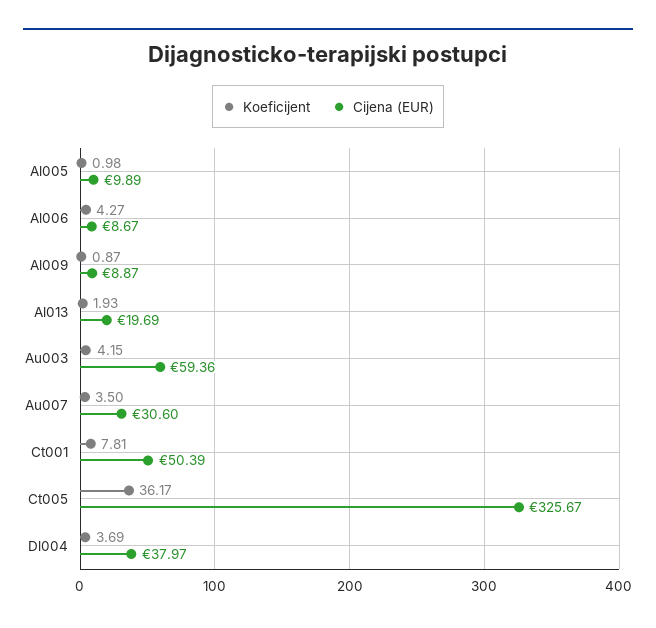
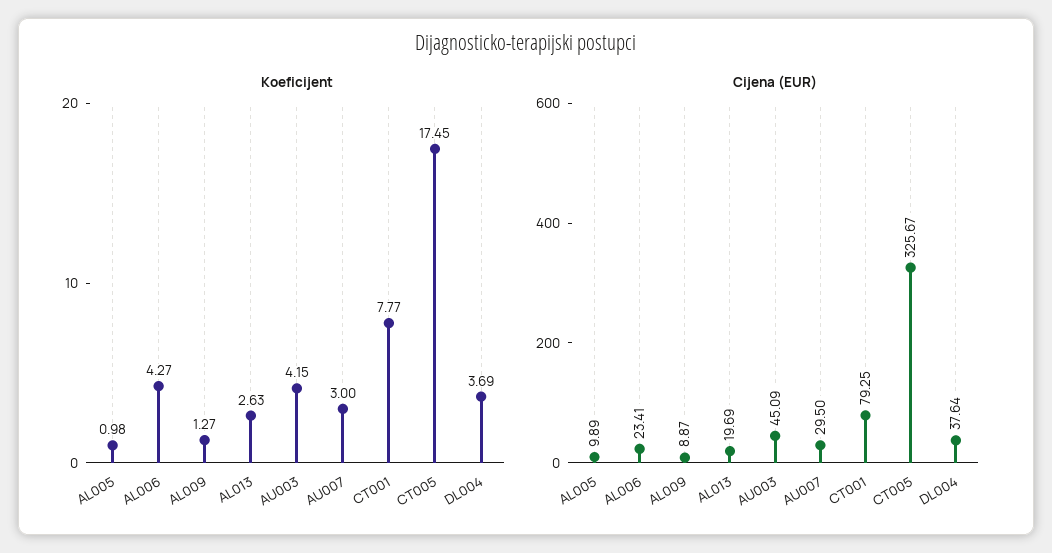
Cijena (EUR), Al006: 8.67 -> 23.41
Koeficijent, Al009: 0.87 -> 1.27
Koeficijent, Al013: 1.93 -> 2.63
Cijena (EUR), Au003: 59.36 -> 45.09
Koeficijent, Au007: 3.5 -> 3
Cijena (EUR), Au007: 30.6 -> 29.5
Koeficijent, Ct001: 7.81 -> 7.77
Cijena (EUR), Ct001: 50.39 -> 79.25
Koeficijent, Ct005: 36.17 -> 17.45
Cijena (EUR), Dl004: 37.97 -> 37.64

